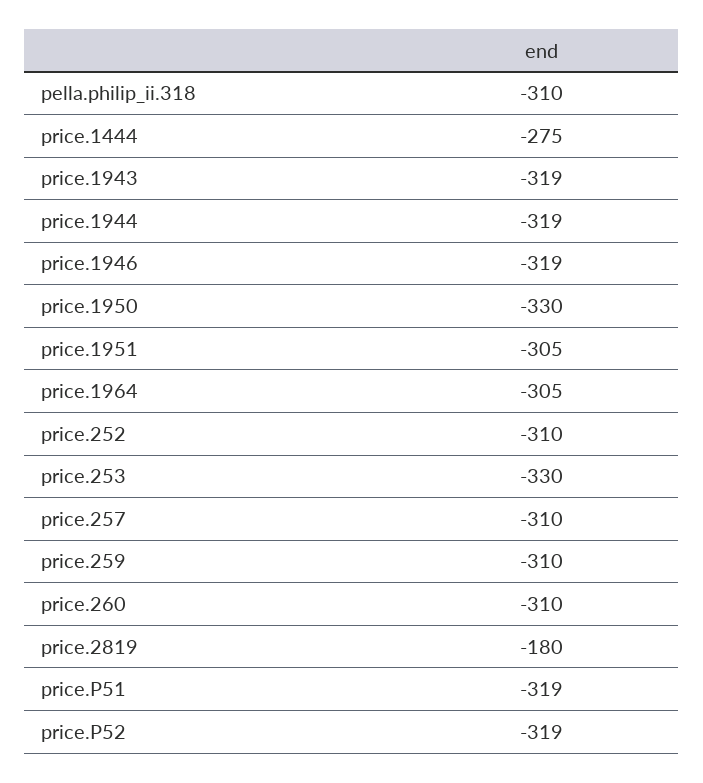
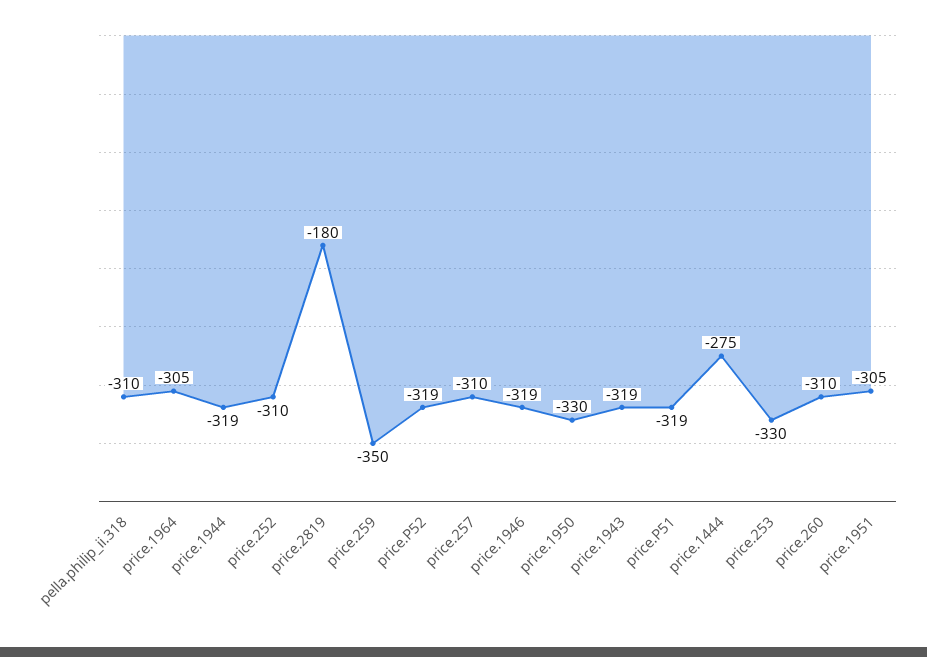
price.259: -310 -> -350

